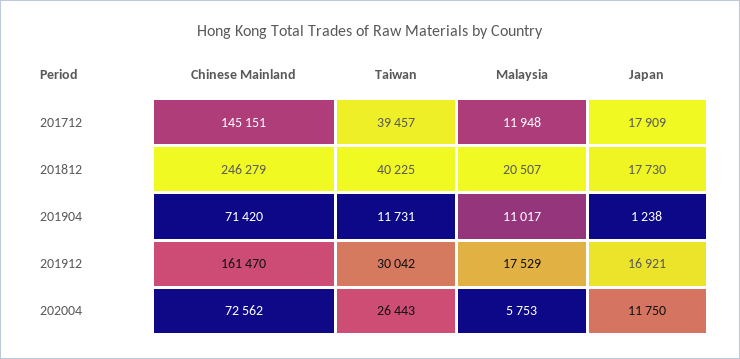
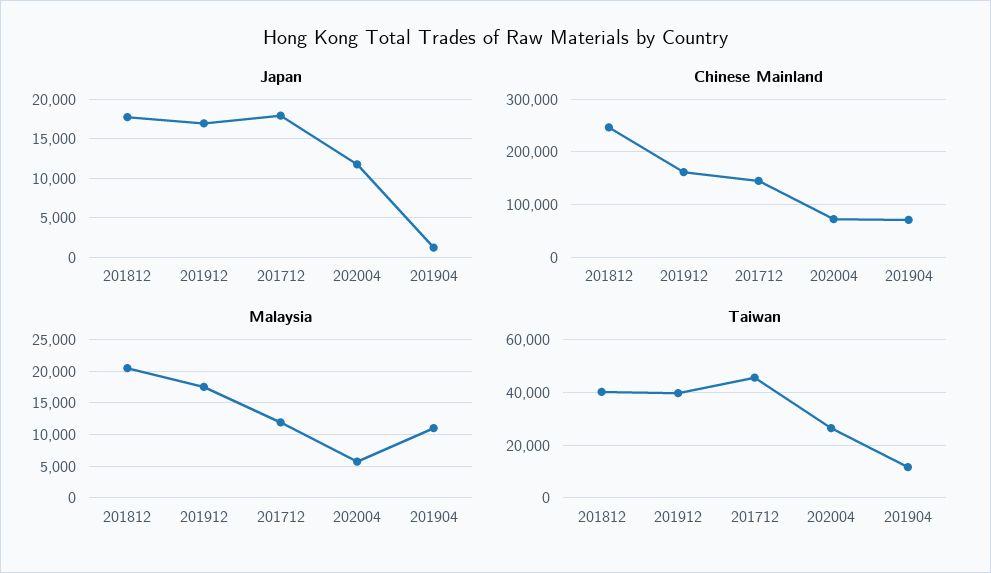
Taiwan, 201712: 39457 -> 45000
Taiwan, 201912: 30042 -> 40000

